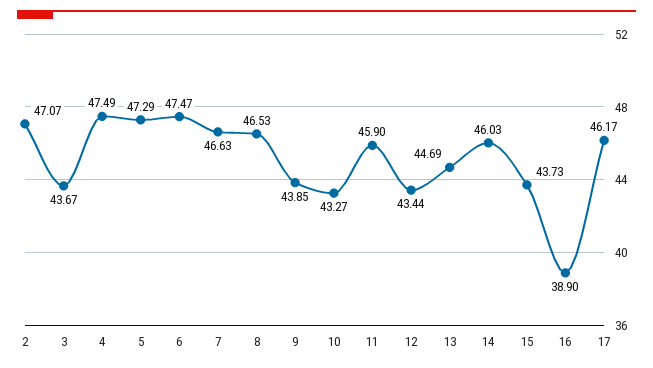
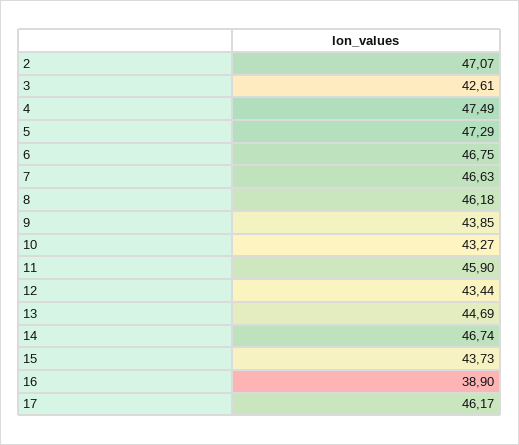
3: 43.67 -> 42.61
6: 47.47 -> 46.75
8: 46.53 -> 46.18
14: 46.03 -> 46.74

